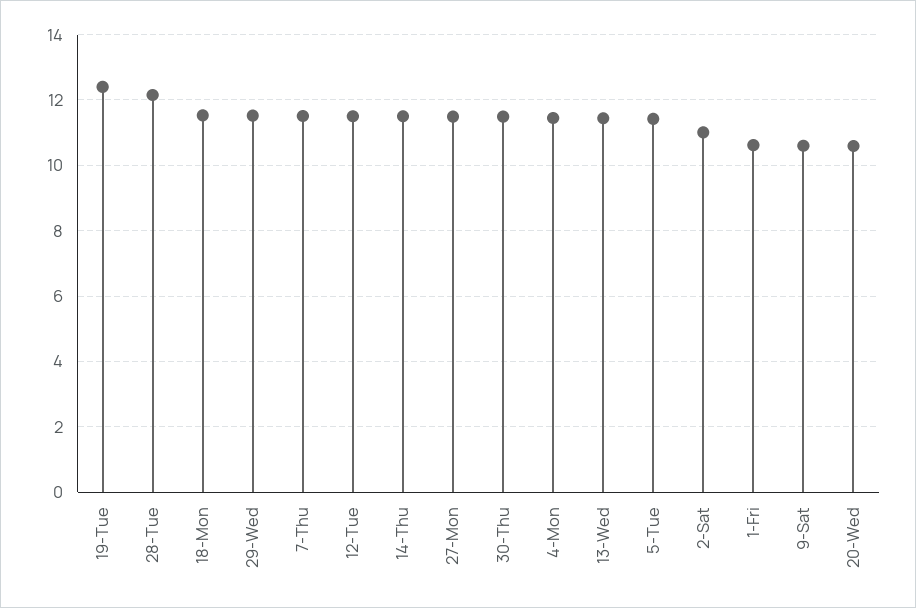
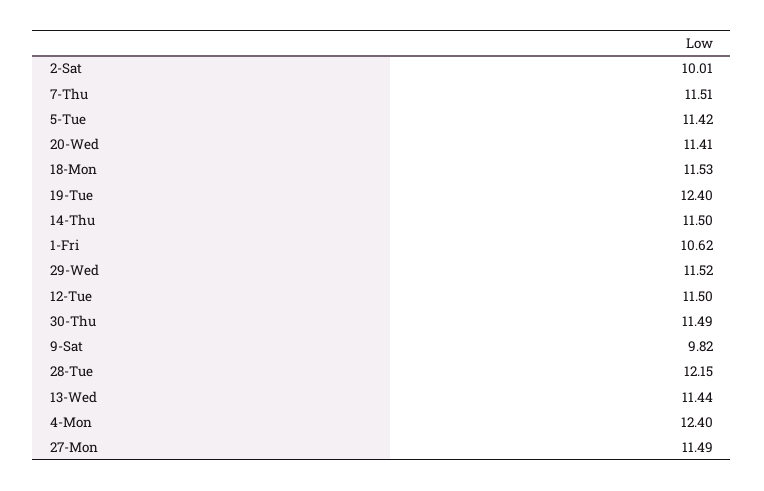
4-Mon: 11.4 -> 12.4
2-Sat: 11 -> 10.01
9-Sat: 10.6 -> 9.82
20-Wed: 10.6 -> 11.41

